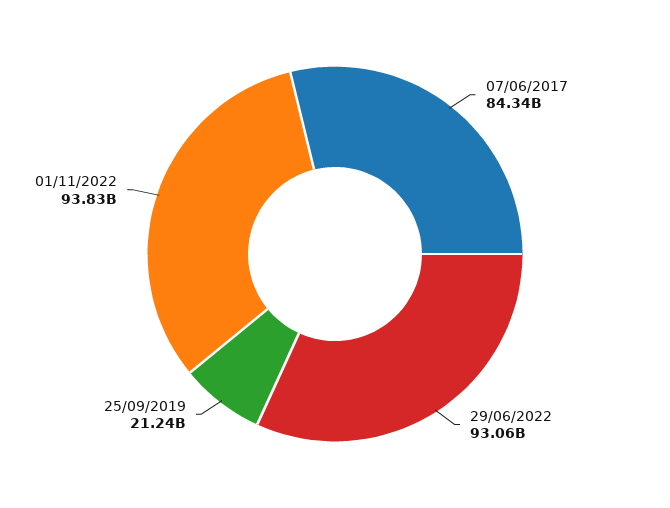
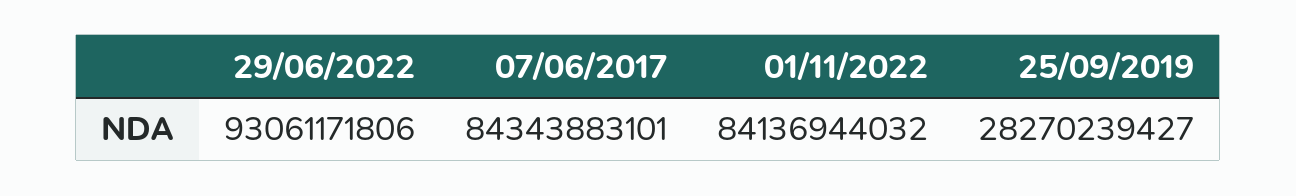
25/09/2019: 21240000000 -> 28270239427
01/11/2022: 93830000000 -> 84136944032

